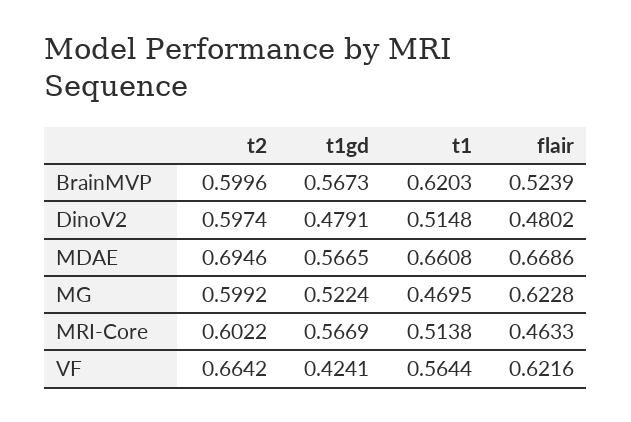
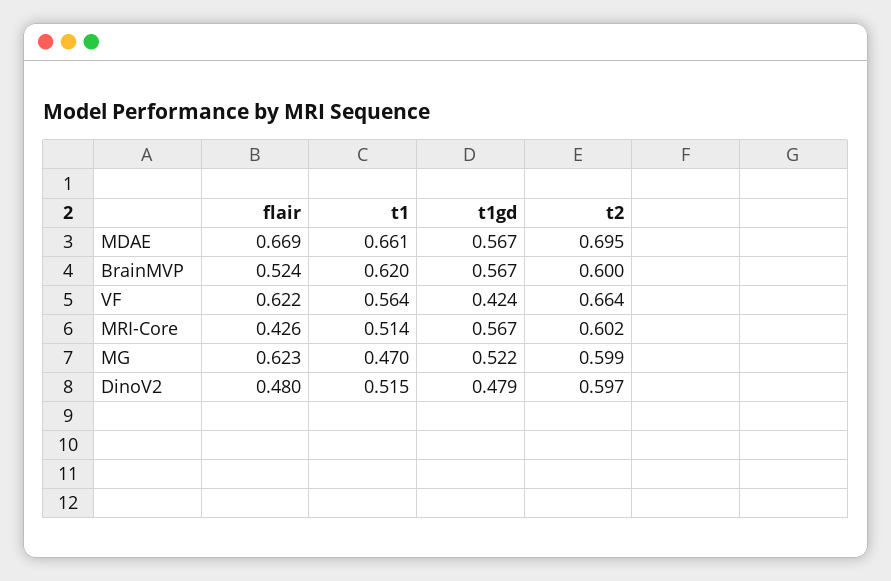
flair, MRI-Core: 0.4633 -> 0.426

